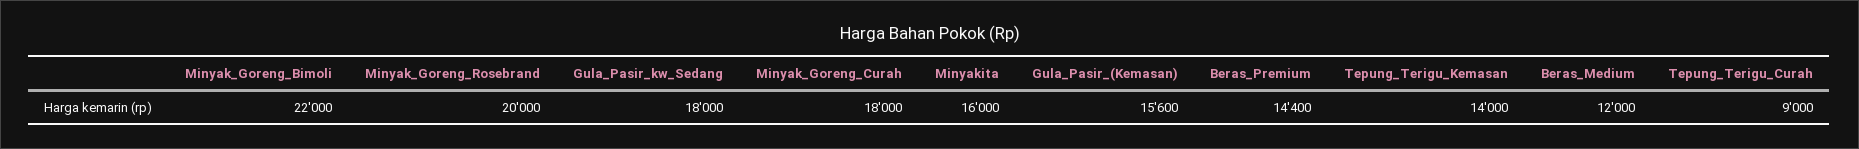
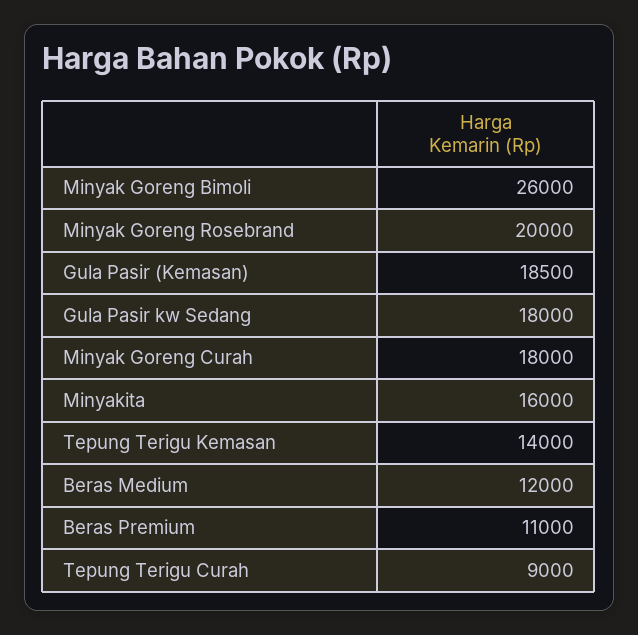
Minyak_Goreng_Bimoli: 22000 -> 26000
Gula_Pasir_(Kemasan): 15600 -> 18500
Beras_Premium: 14400 -> 11000

